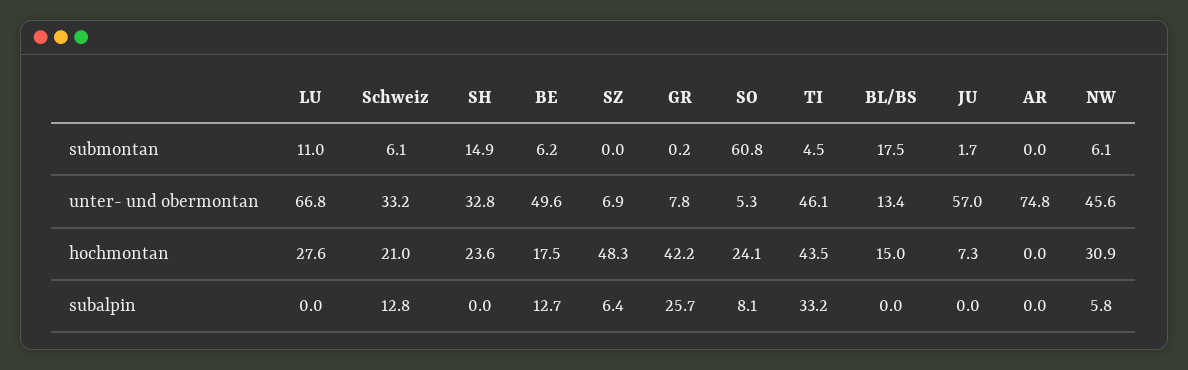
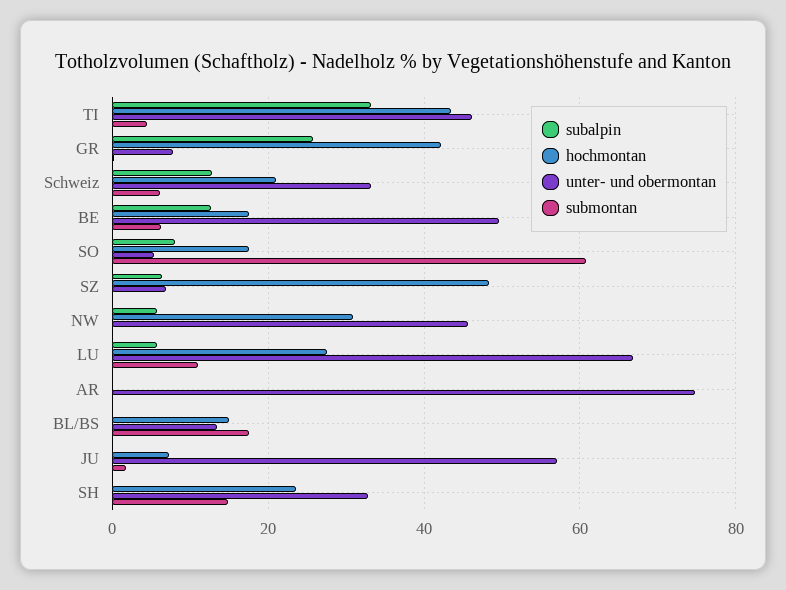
submontan, NW: 6.1 -> 0
hochmontan, SO: 24.1 -> 18
subalpin, LU: 0 -> 6

